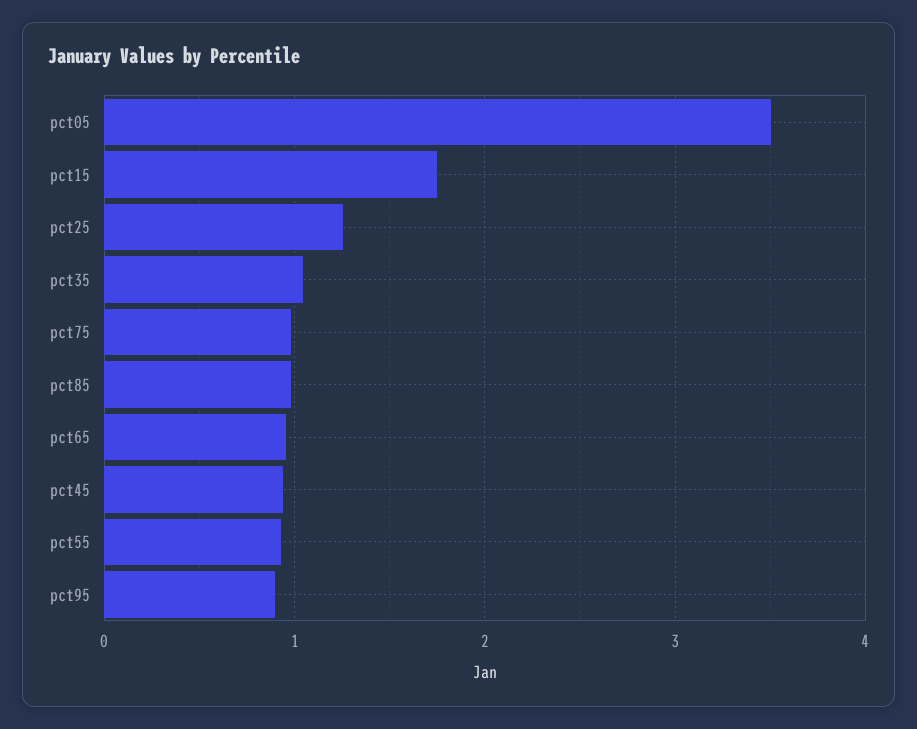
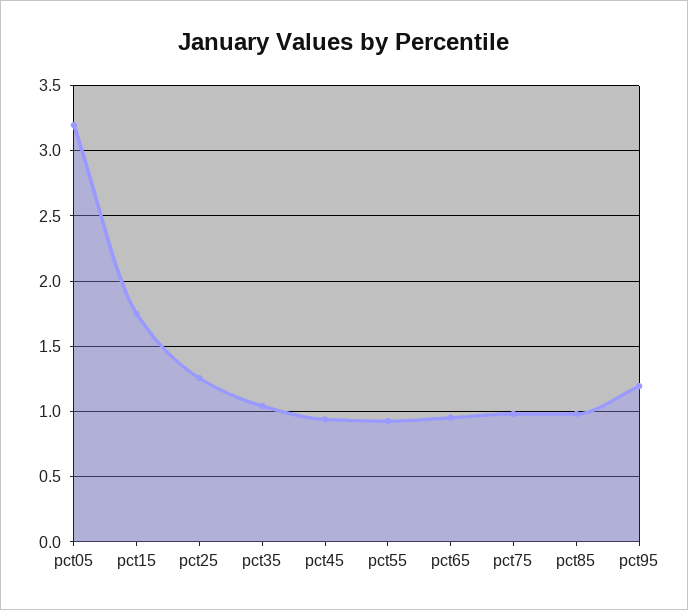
pct05: 3.5 -> 3.2
pct95: 0.9 -> 1.2

